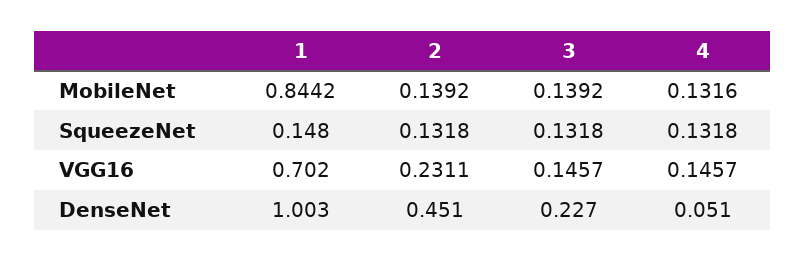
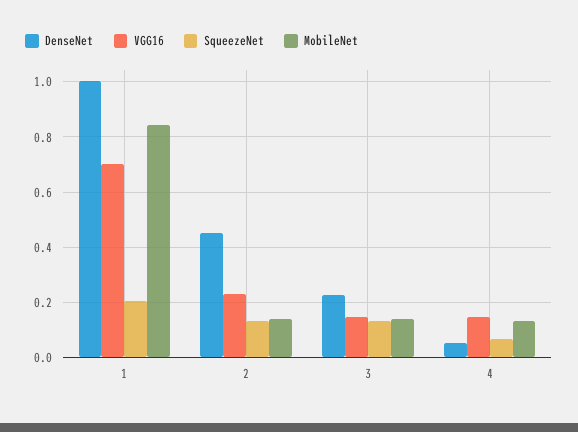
SqueezeNet, 1: 0.148 -> 0.2
SqueezeNet, 4: 0.1318 -> 0.075

